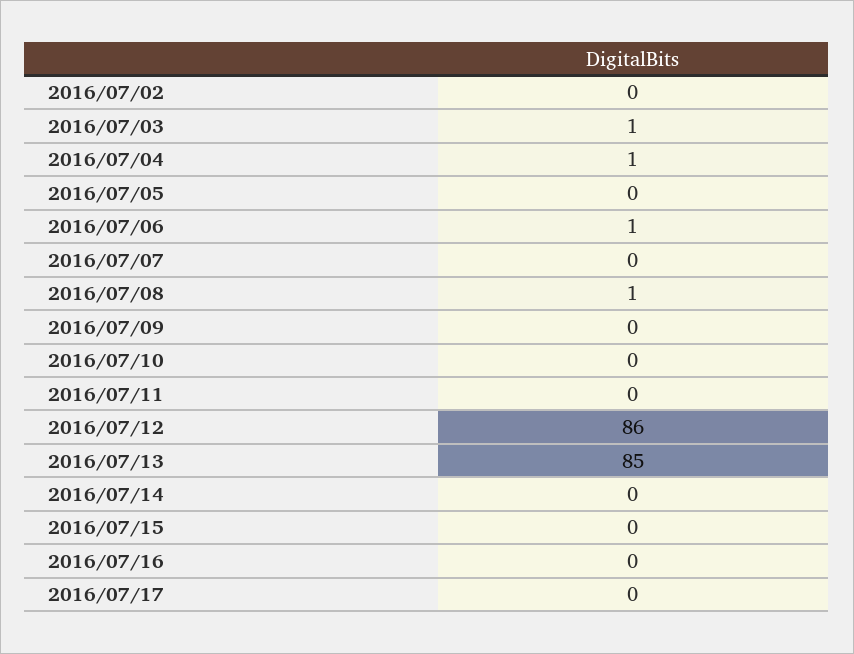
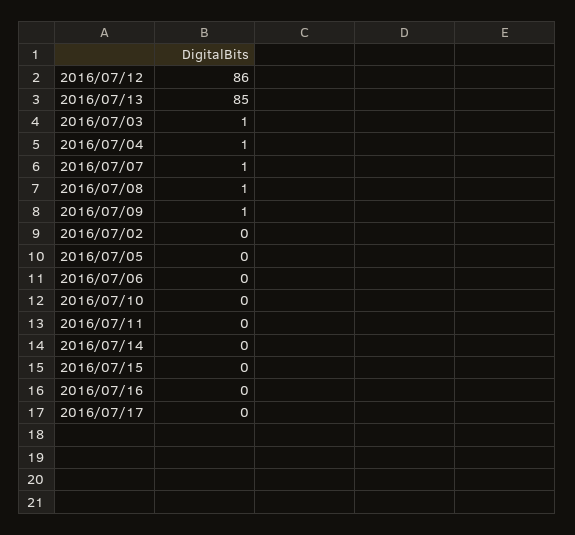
2016/07/06: 1 -> 0
2016/07/07: 0 -> 1
2016/07/09: 0 -> 1

